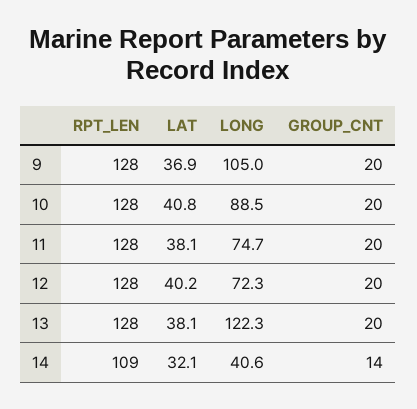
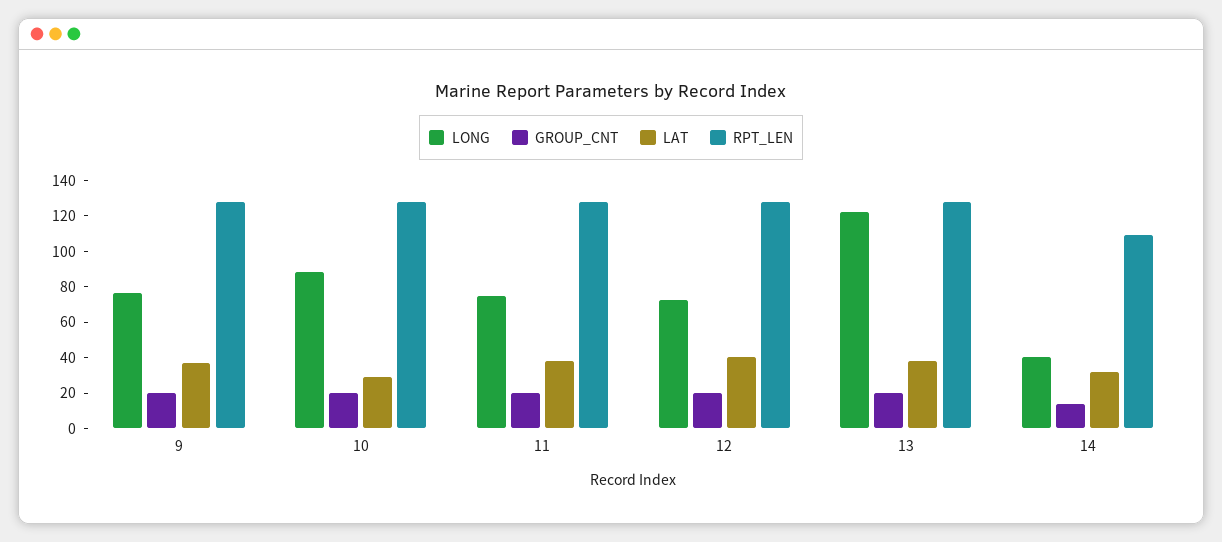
LONG, 9: 105 -> 75
LAT, 10: 40.8 -> 30

